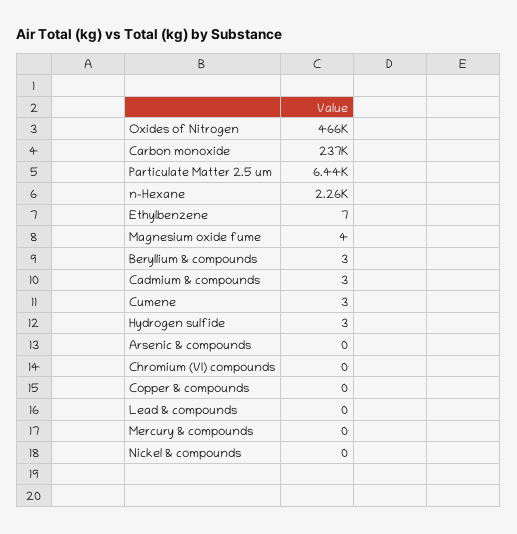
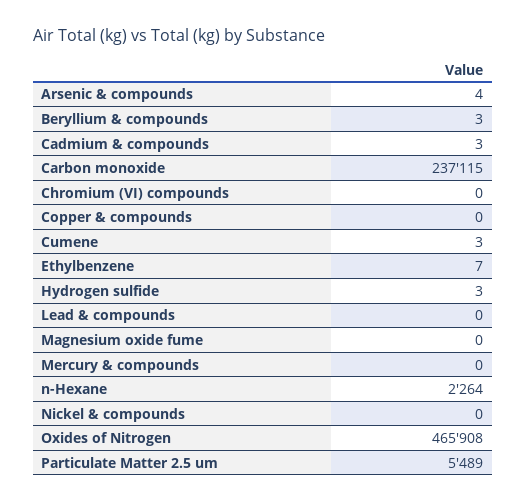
Particulate Matter 2.5 um: 6440 -> 5489
Magnesium oxide fume: 4 -> 0
Arsenic & compounds: 0 -> 4

